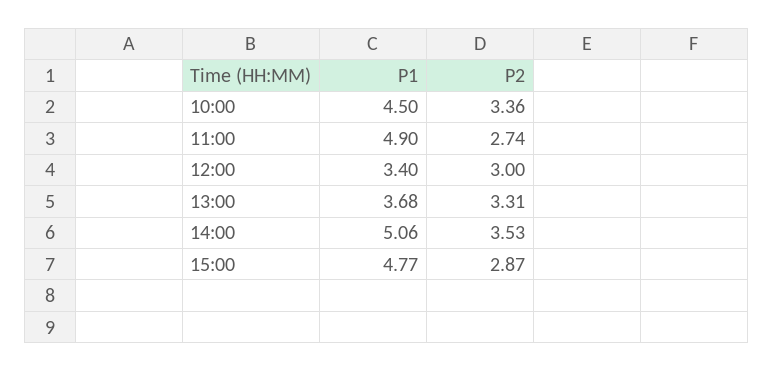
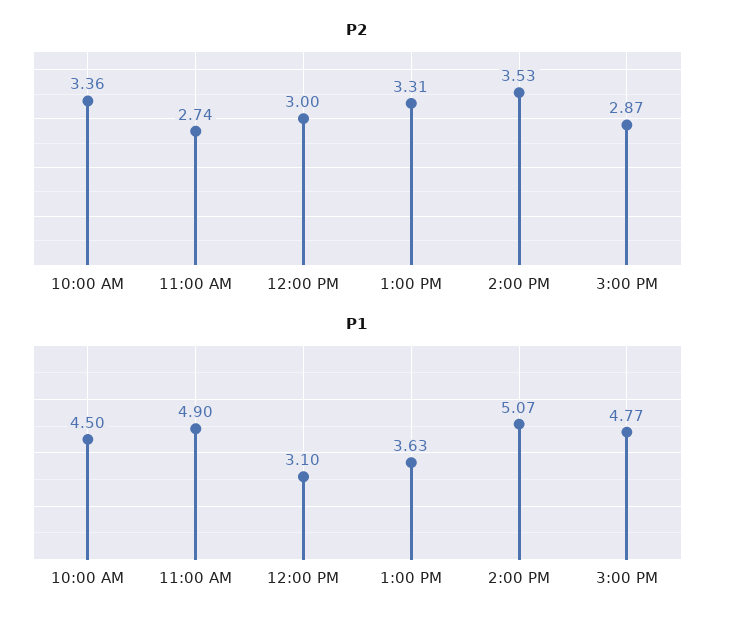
P1, 12:00: 3.4 -> 3.1
P1, 13:00: 3.68 -> 3.63
P1, 14:00: 5.06 -> 5.07

